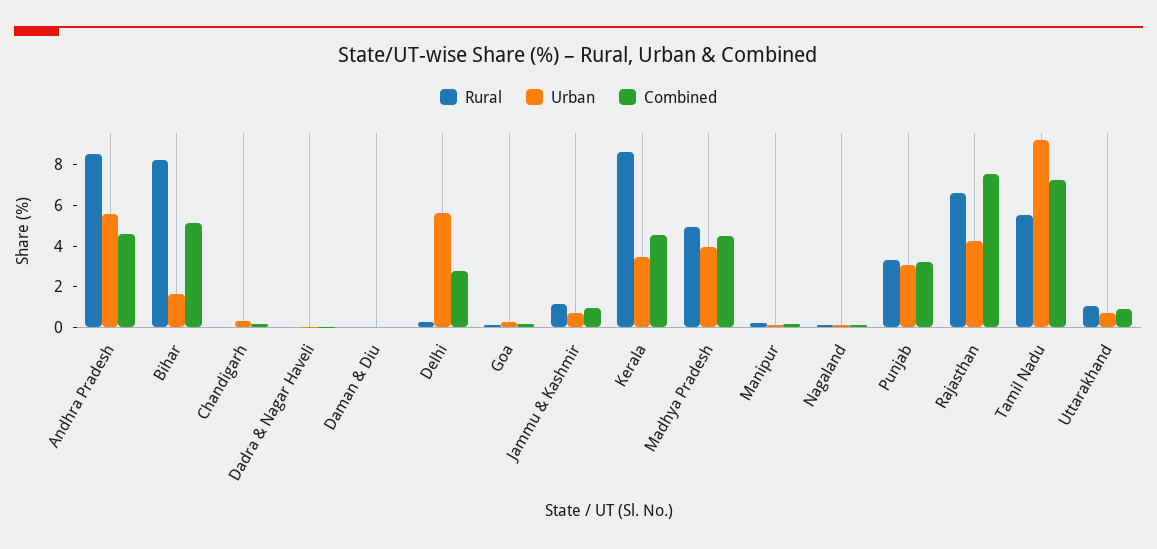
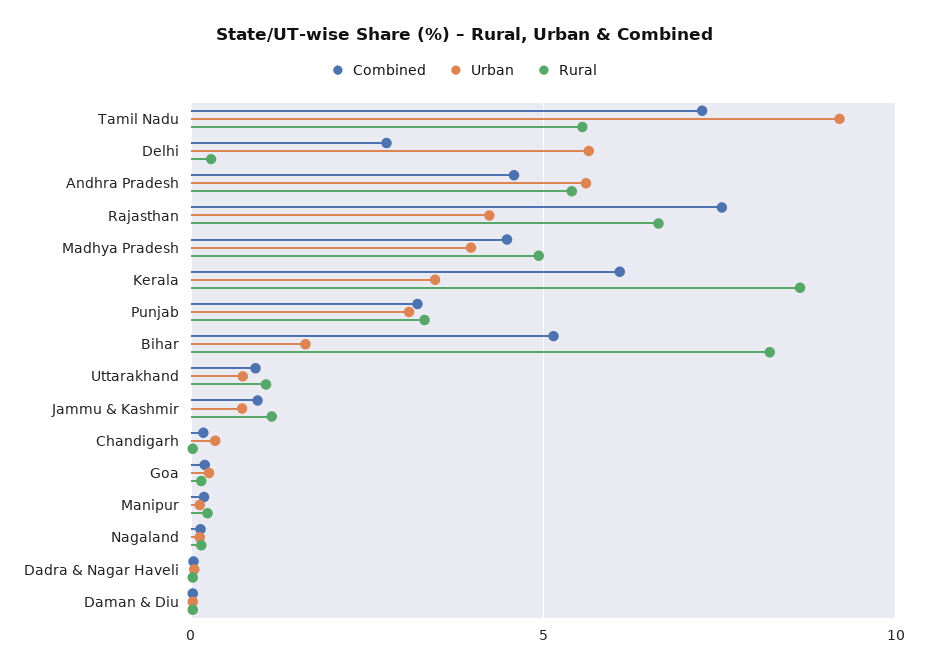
Rural, Andhra Pradesh: 8.5 -> 5.5
Combined, Kerala: 4.5 -> 6

